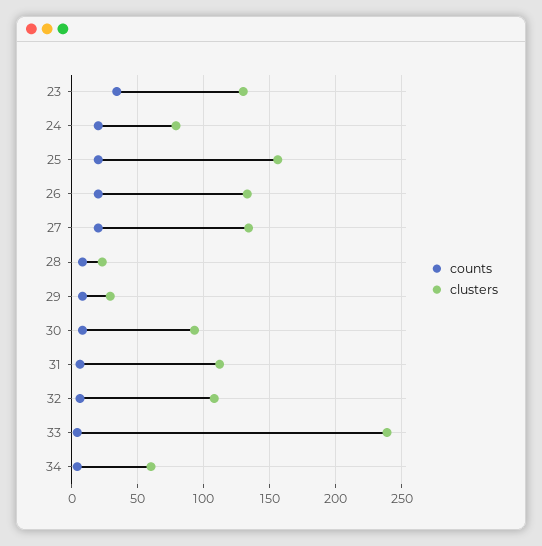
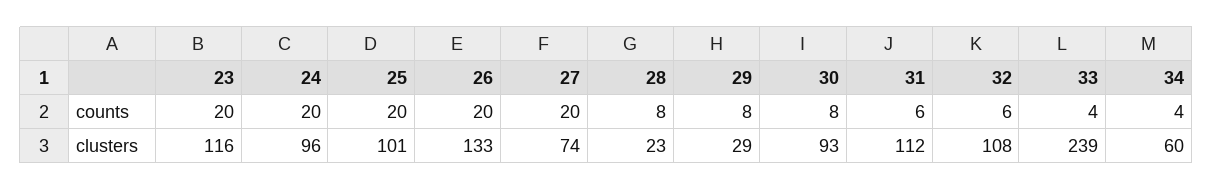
counts, 23: 35 -> 20
clusters, 23: 130 -> 116
clusters, 24: 80 -> 96
clusters, 25: 155 -> 101
clusters, 27: 135 -> 74

